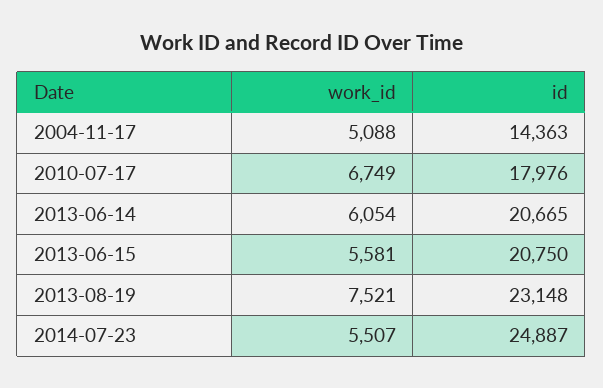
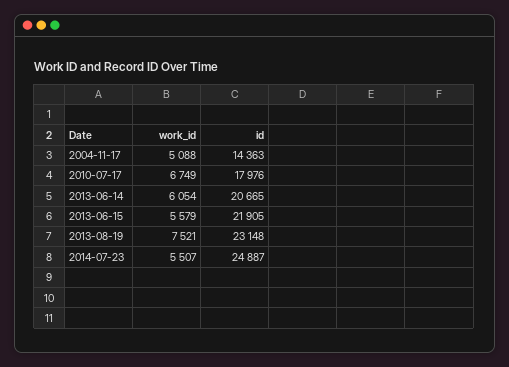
work_id, 2013-06-15: 5581 -> 5579
id, 2013-06-15: 20750 -> 21905

